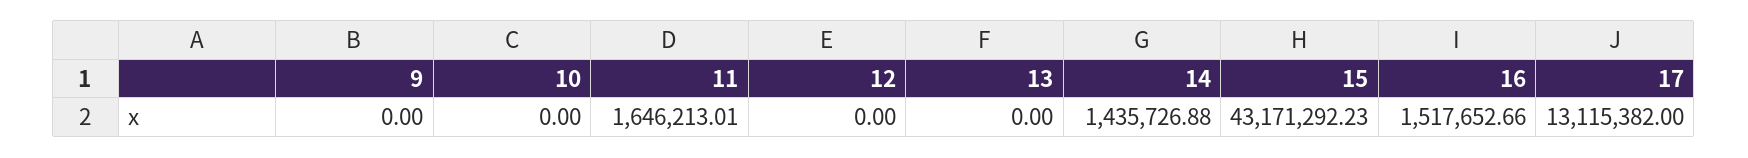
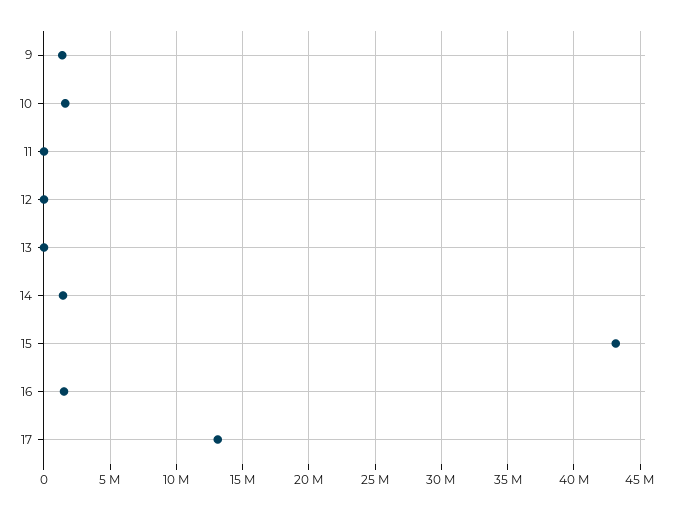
9: 0 -> 1500000
10: 0 -> 1500000
11: 1646213.01 -> 0

